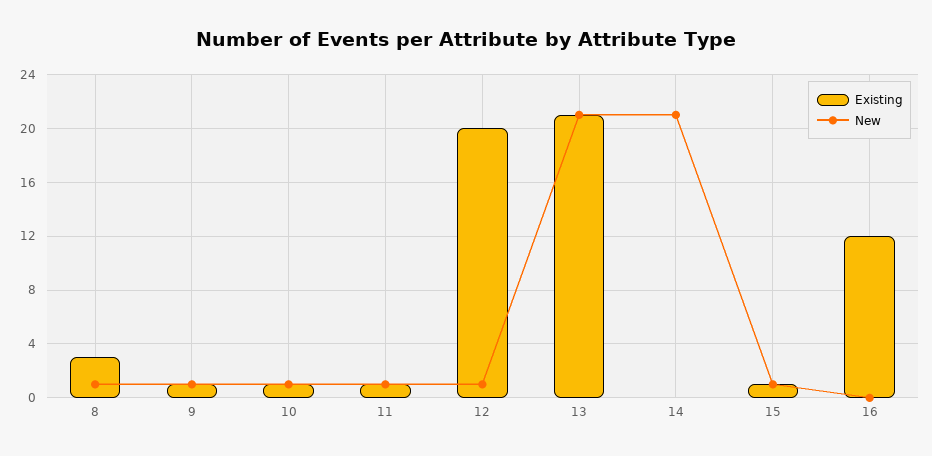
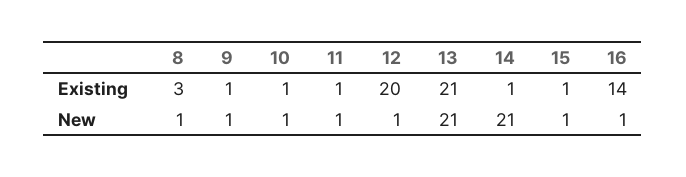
Existing, 14: 0 -> 1
Existing, 16: 12 -> 14
New, 16: 0 -> 1

